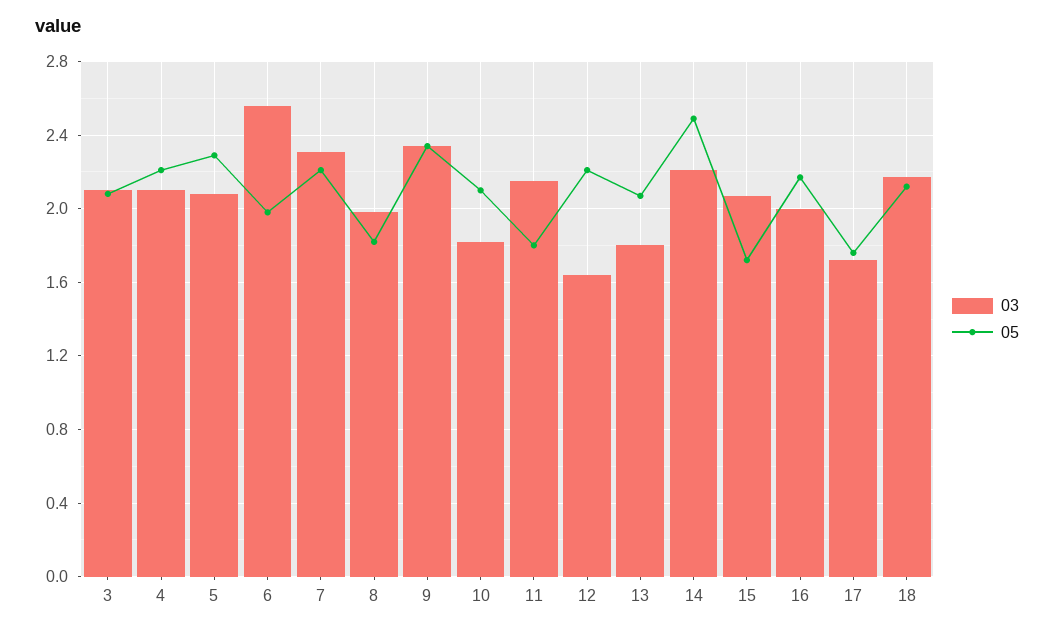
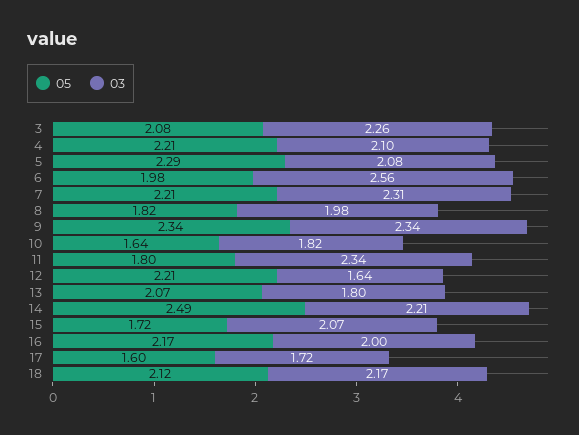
03, 3: 2.1 -> 2.26
05, 10: 2.1 -> 1.64
03, 11: 2.15 -> 2.34
05, 17: 1.75 -> 1.6

